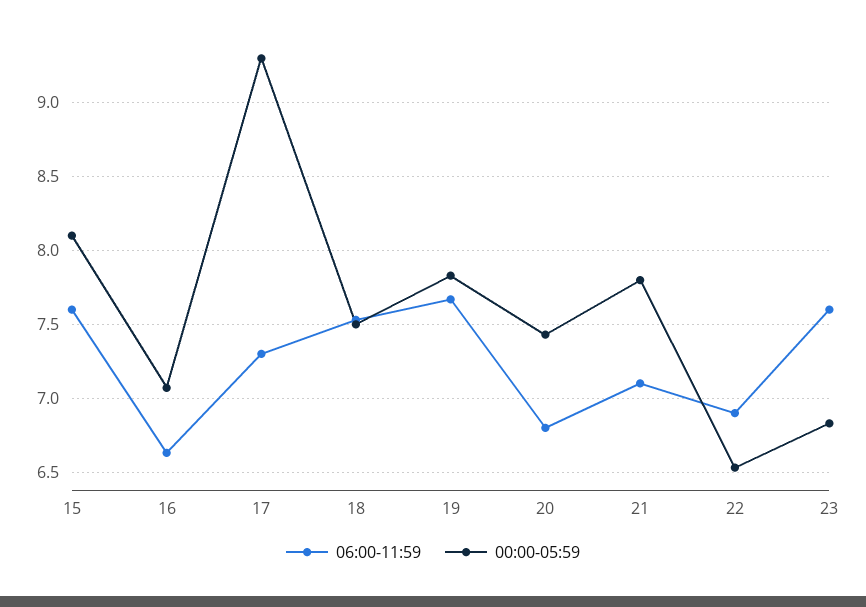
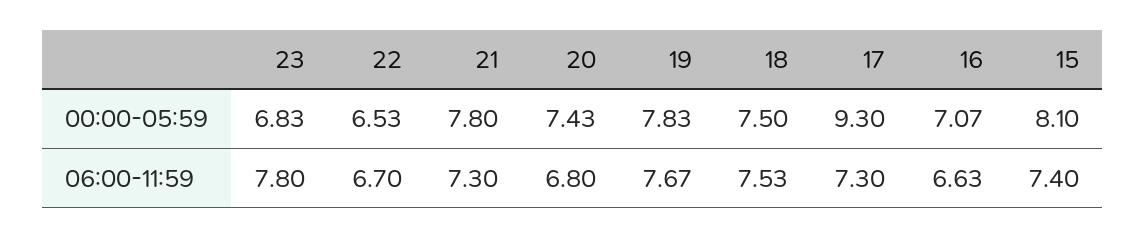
06:00-11:59, 15: 7.6 -> 7.4
06:00-11:59, 21: 7.1 -> 7.3
06:00-11:59, 22: 6.9 -> 6.7
06:00-11:59, 23: 7.6 -> 7.8

